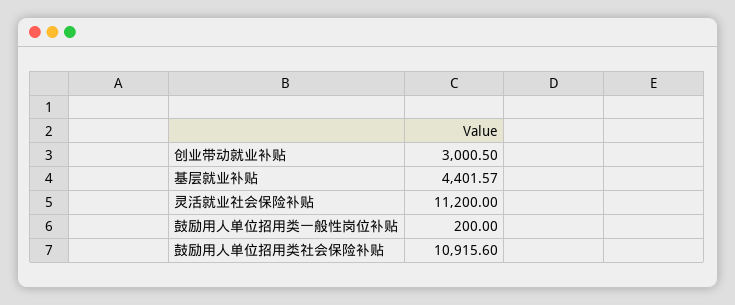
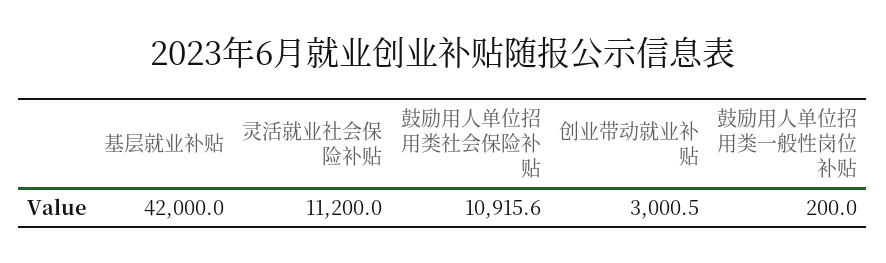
基层就业补贴: 4401.57 -> 42000

